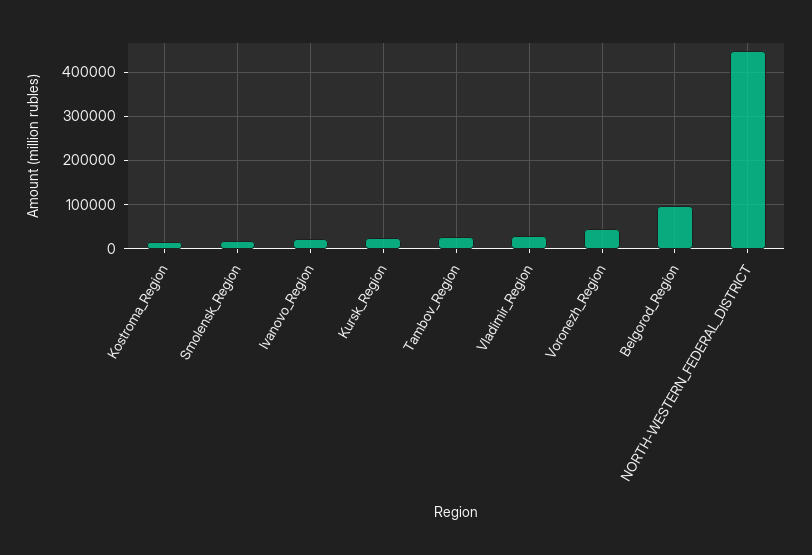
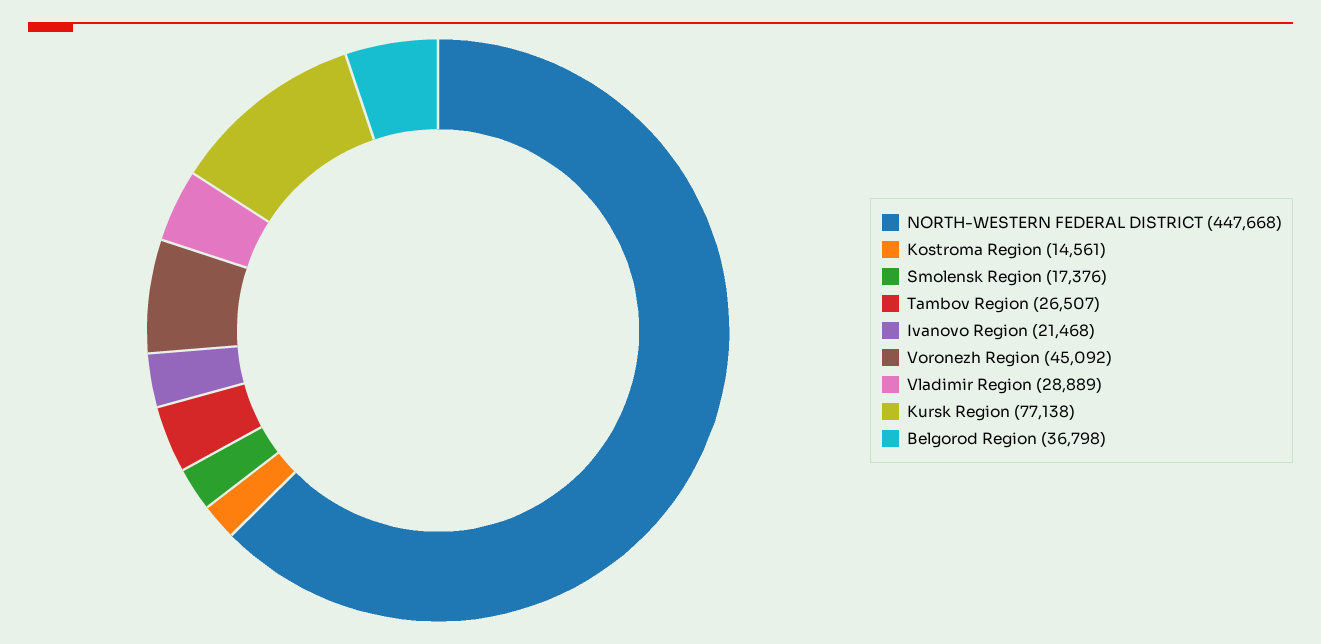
Kursk_Region: 20000 -> 77138
Belgorod_Region: 100000 -> 36798

